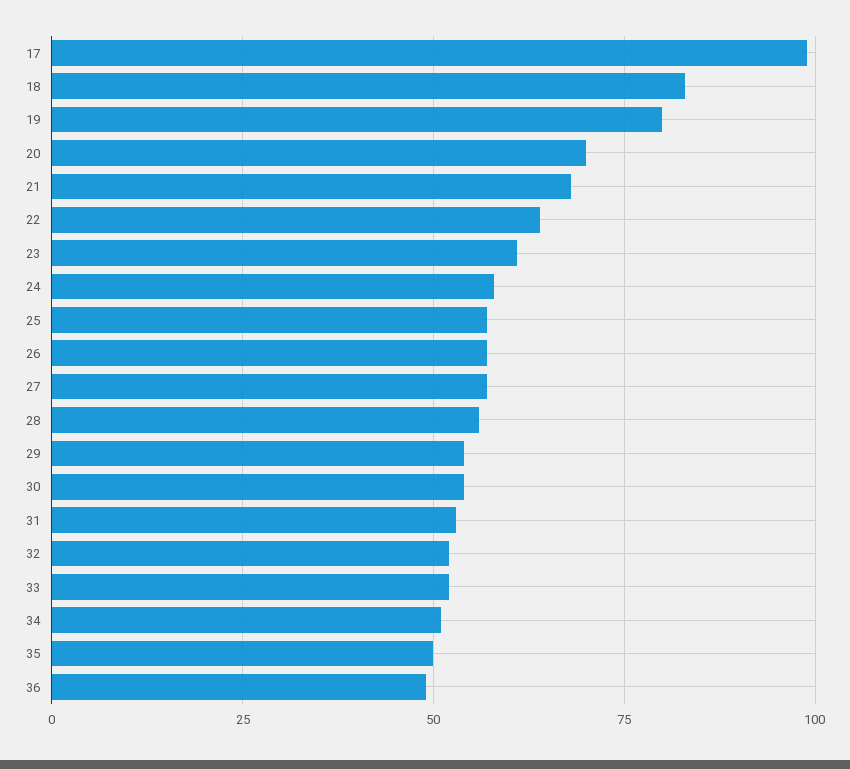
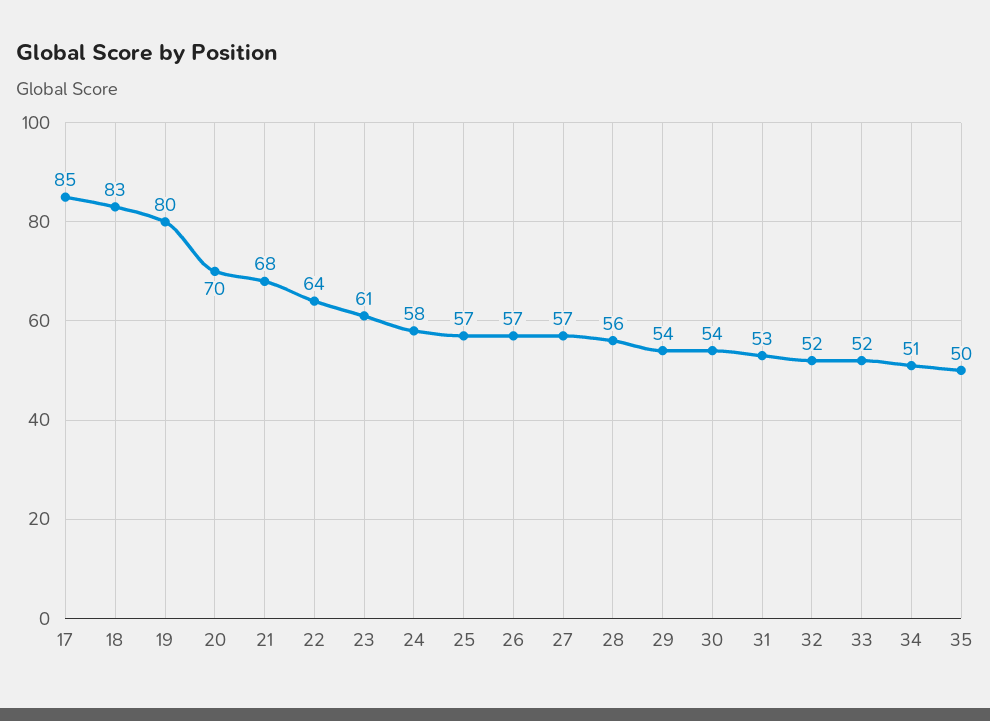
17: 100 -> 85
36: 50 -> none

